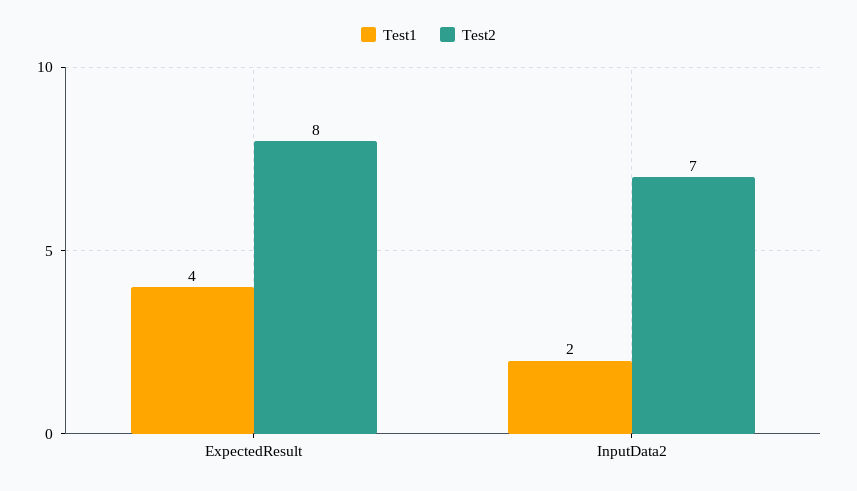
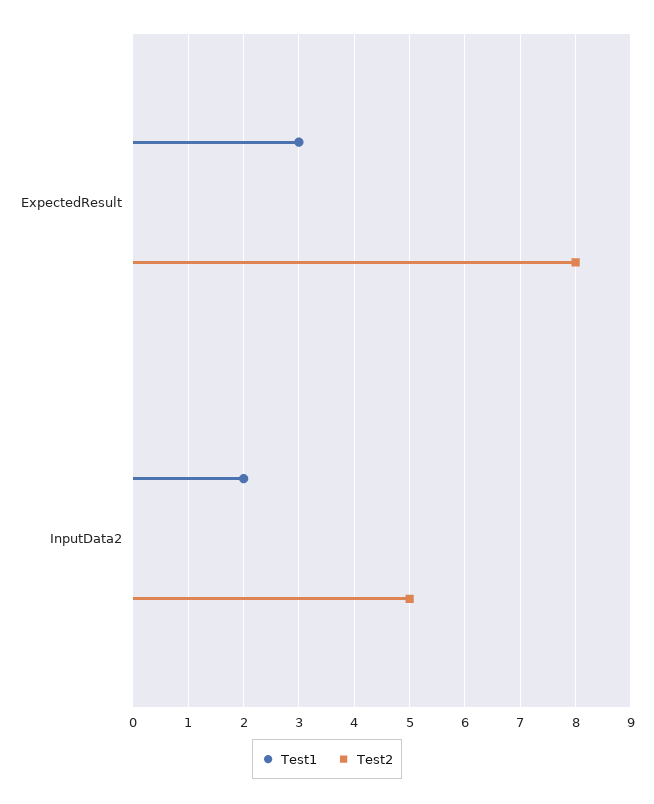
Test1, ExpectedResult: 4 -> 3
Test2, InputData2: 7 -> 5

